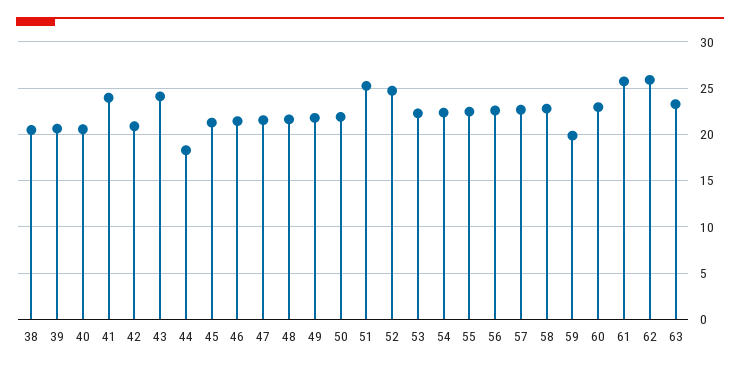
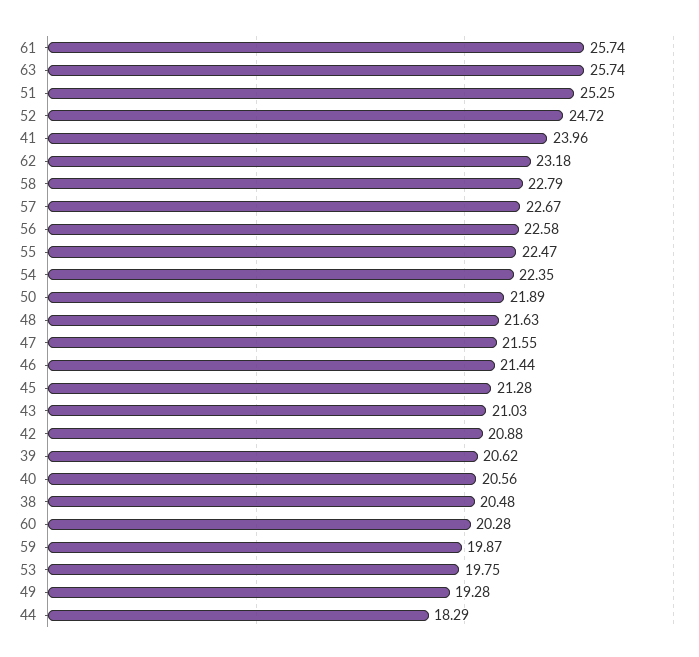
43: 24 -> 21.03
49: 22 -> 19.28
53: 22 -> 19.75
60: 23 -> 20.28
62: 26 -> 23.18
63: 23 -> 25.74

